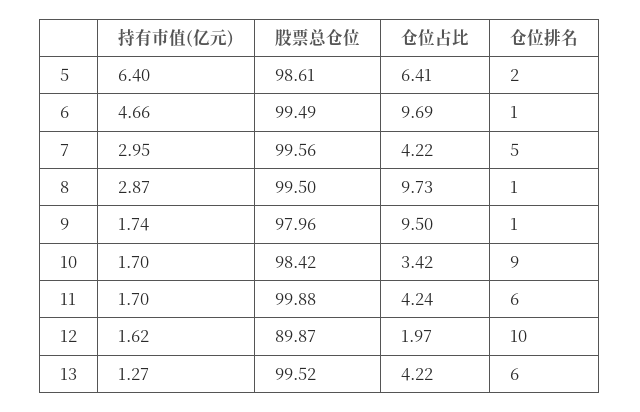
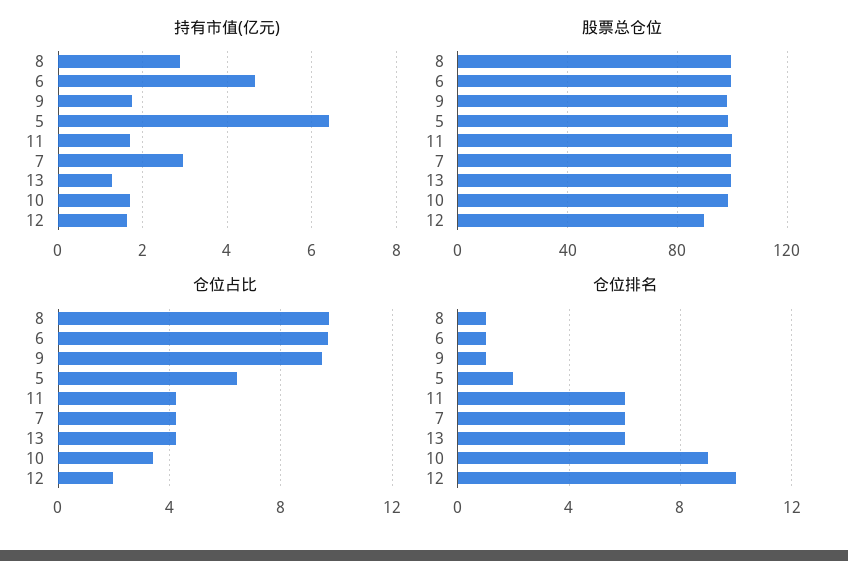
仓位排名, 7: 5 -> 6

